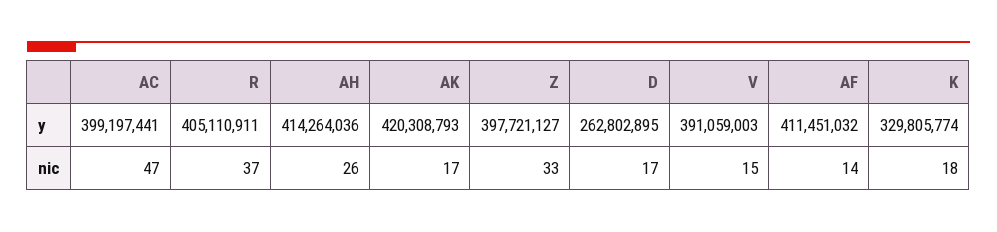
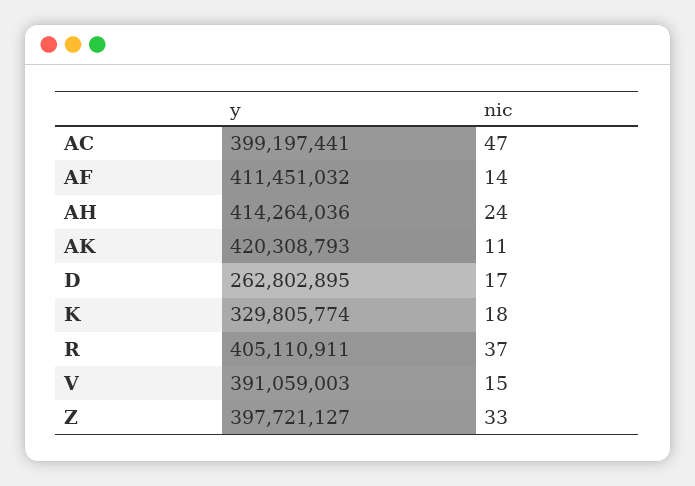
AH, nic: 26 -> 24
AK, nic: 17 -> 11

